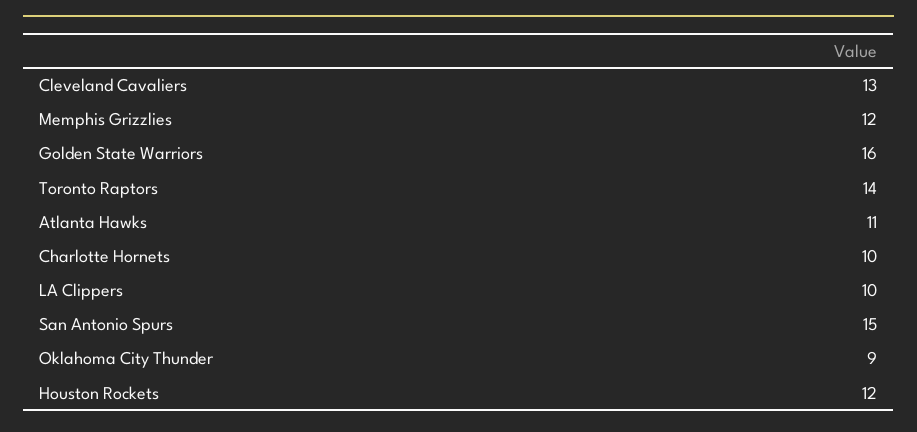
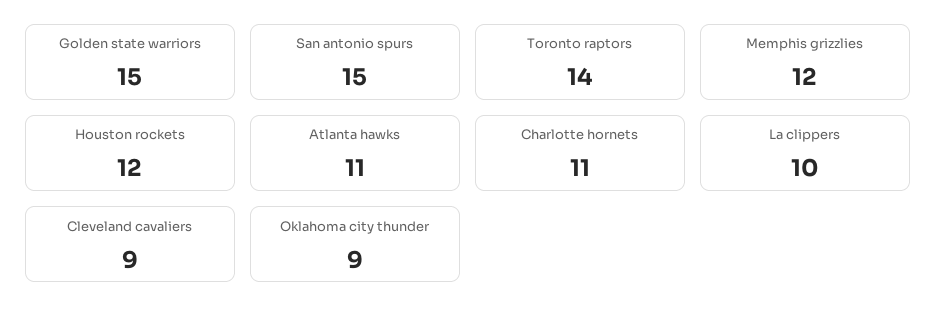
Cleveland Cavaliers: 13 -> 9
Golden State Warriors: 16 -> 15
Charlotte Hornets: 10 -> 11

